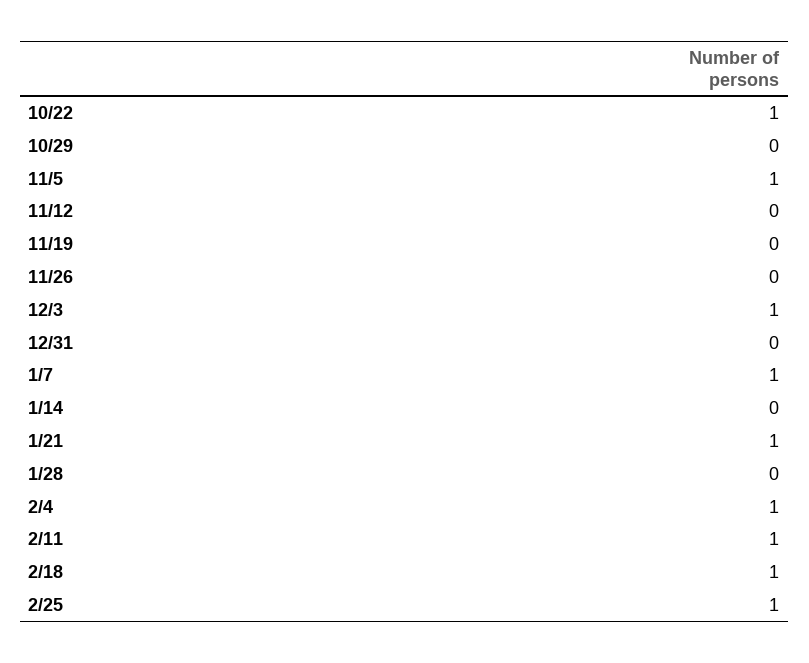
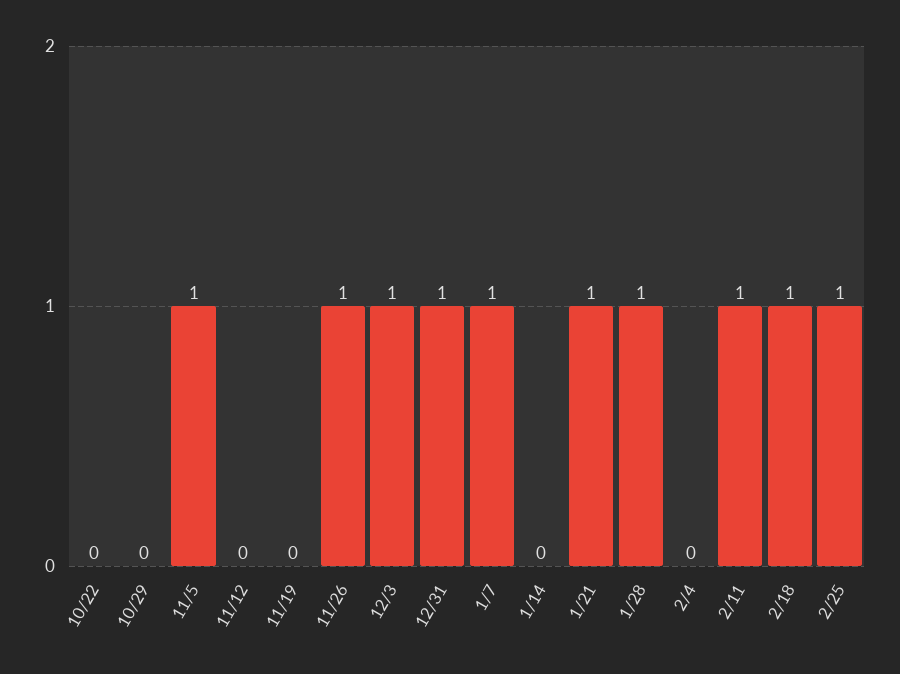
10/22: 1 -> 0
11/26: 0 -> 1
12/31: 0 -> 1
1/28: 0 -> 1
2/4: 1 -> 0

